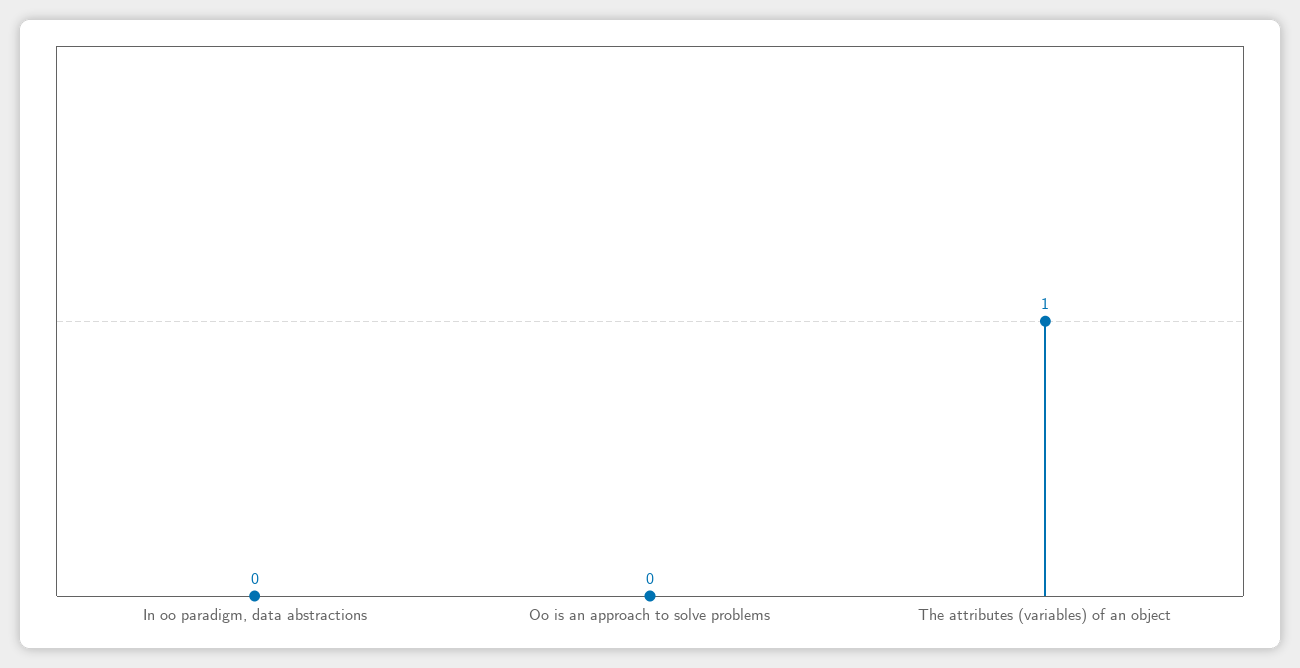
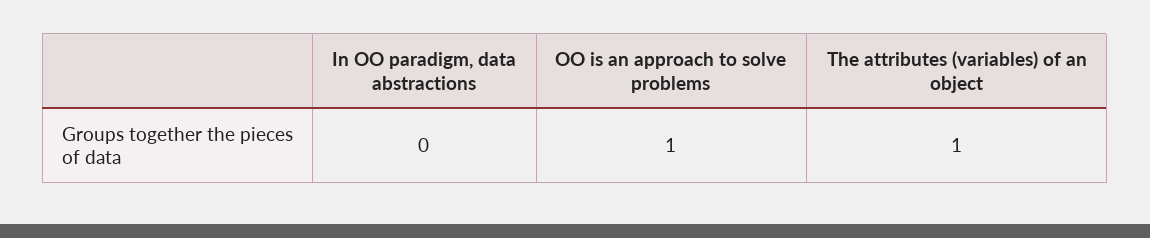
Oo is an approach to solve problems: 0 -> 1

